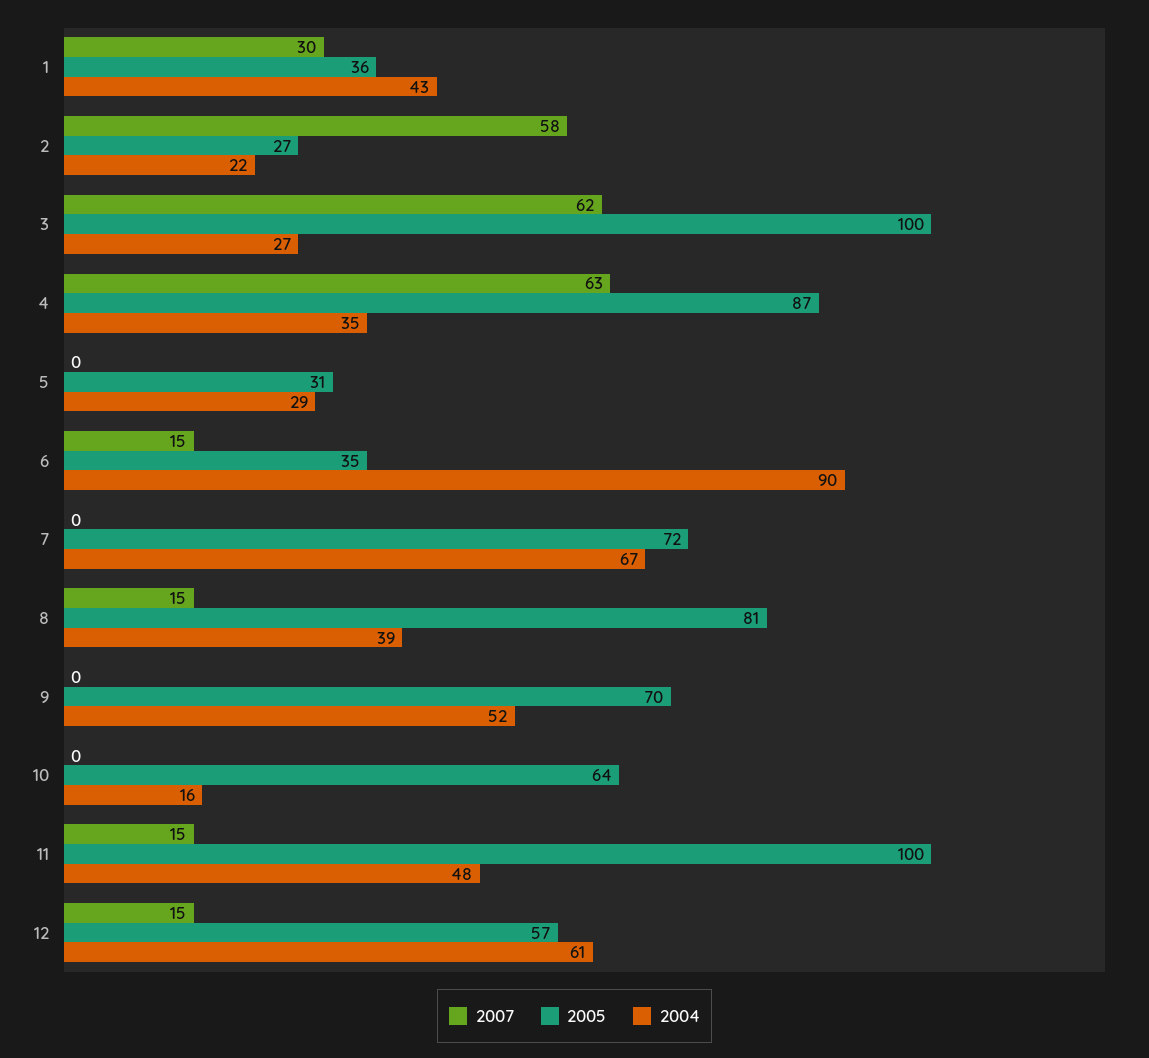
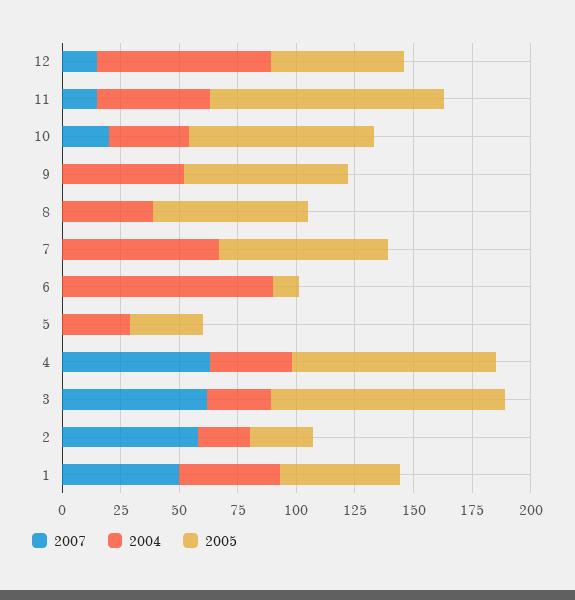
2007, 1: 30 -> 50
2005, 1: 36 -> 50
2007, 6: 15 -> 0
2005, 6: 35 -> 10
2007, 8: 15 -> 0
2005, 8: 81 -> 65
2007, 10: 0 -> 20
2005, 10: 64 -> 80
2004, 10: 16 -> 35
2004, 12: 61 -> 75

